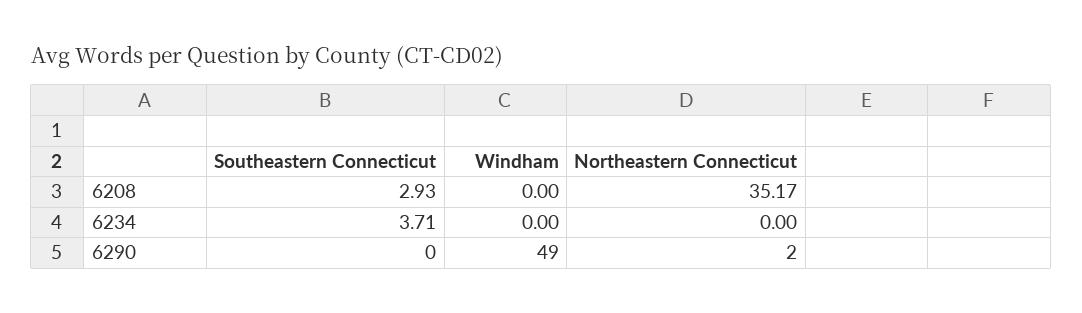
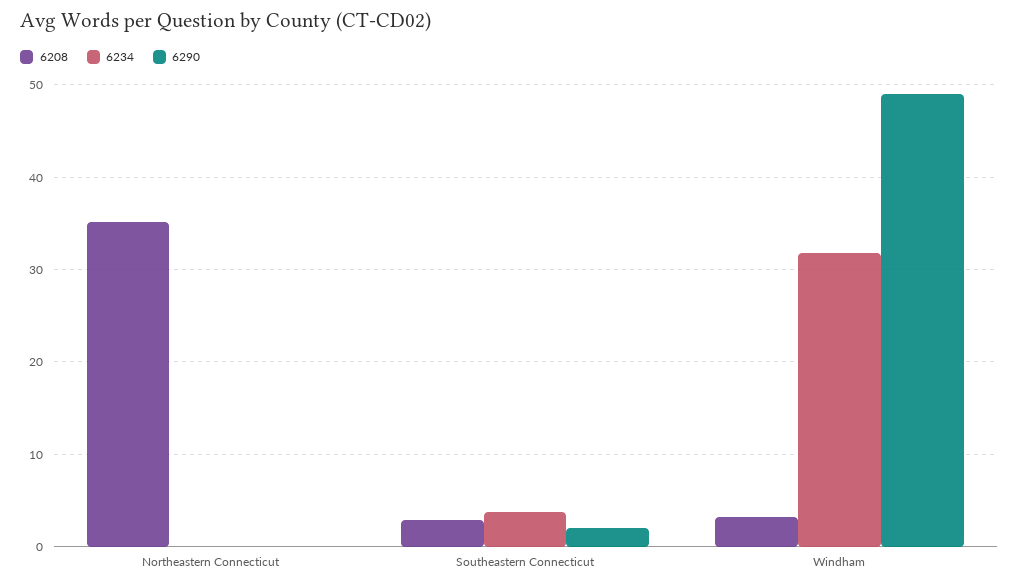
6208, Windham: 0 -> 3
6234, Windham: 0 -> 32
6290, Southeastern Connecticut: 0 -> 2
6290, Northeastern Connecticut: 2 -> 0

